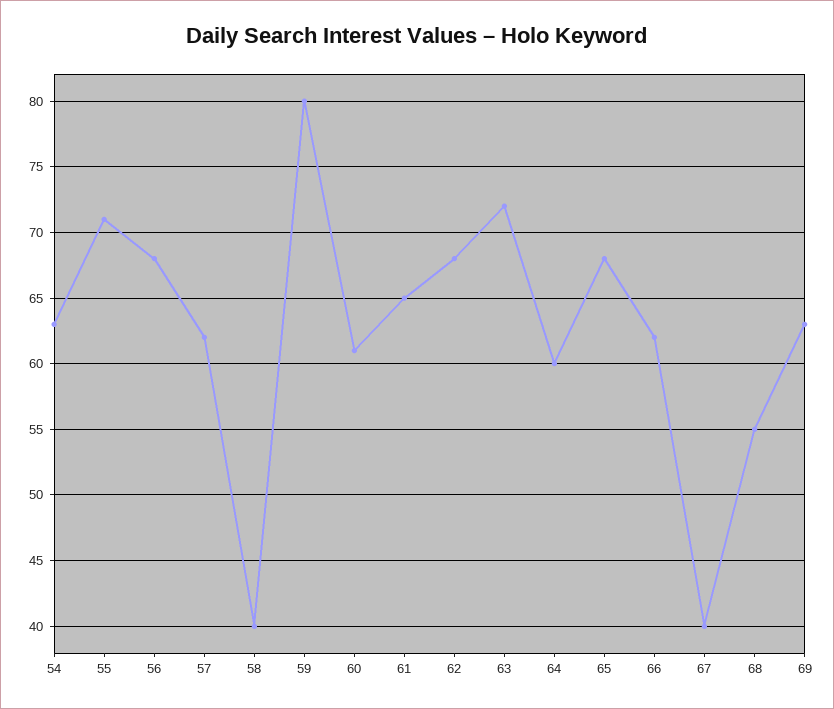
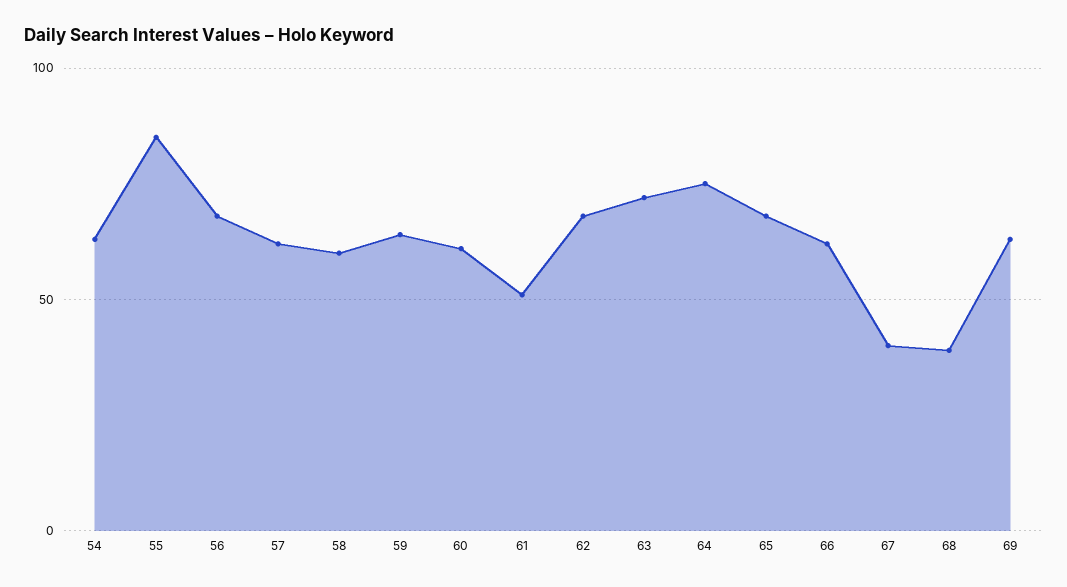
55: 71 -> 85
58: 40 -> 60
59: 80 -> 65
61: 65 -> 50
64: 60 -> 75
68: 55 -> 40

